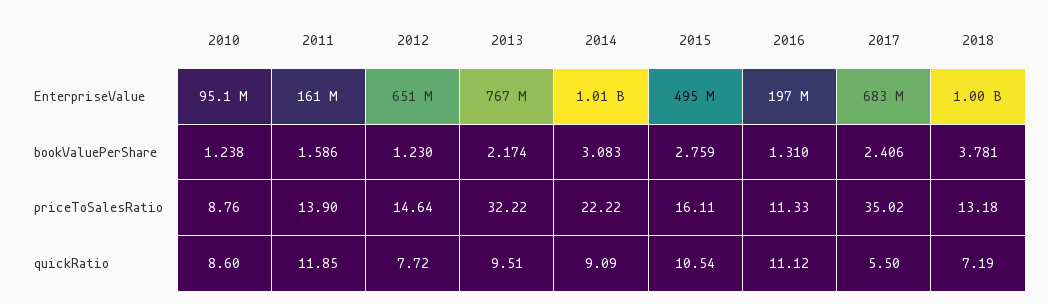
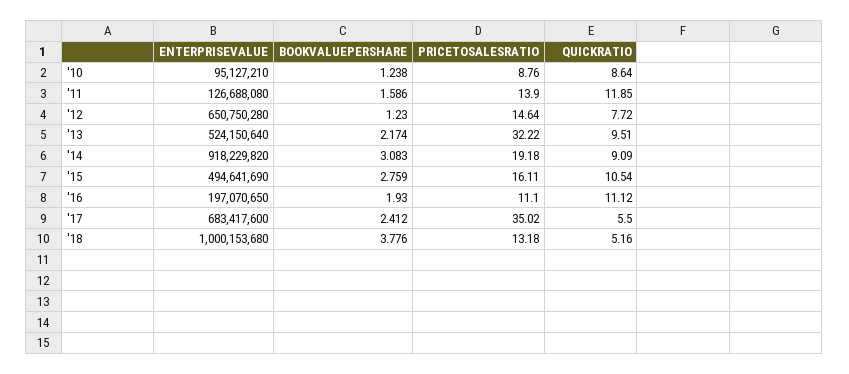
2011, EnterpriseValue: 161000000 -> 126688080
2013, EnterpriseValue: 767000000 -> 524150640
2014, EnterpriseValue: 1010000000 -> 918229820
2016, bookValuePerShare: 1.31 -> 1.93
2017, bookValuePerShare: 2.406 -> 2.412
2018, bookValuePerShare: 3.781 -> 3.776
2014, priceToSalesRatio: 22.22 -> 19.18
2016, priceToSalesRatio: 11.33 -> 11.1
2010, quickRatio: 8.6 -> 8.64
2018, quickRatio: 7.19 -> 5.16

